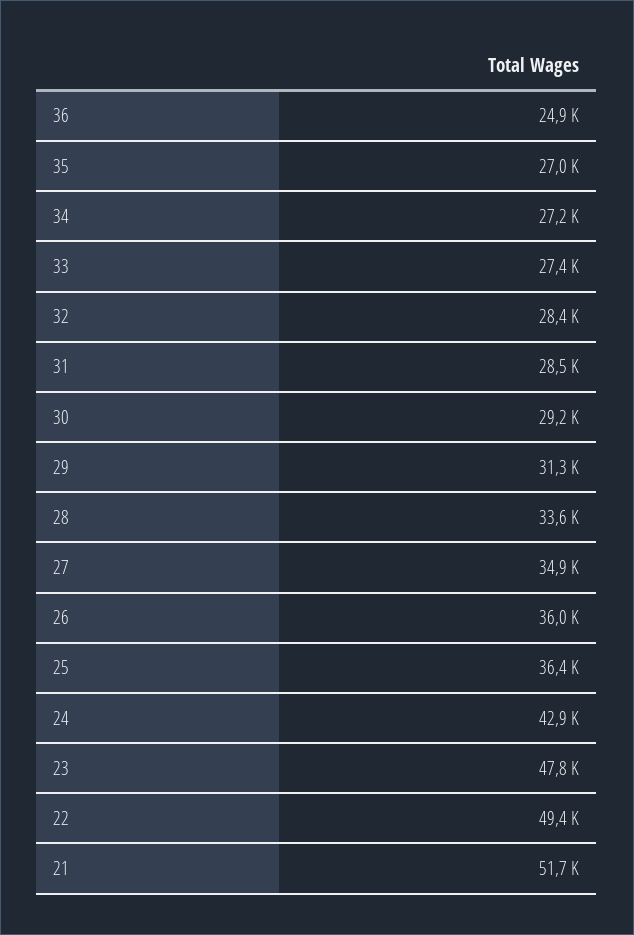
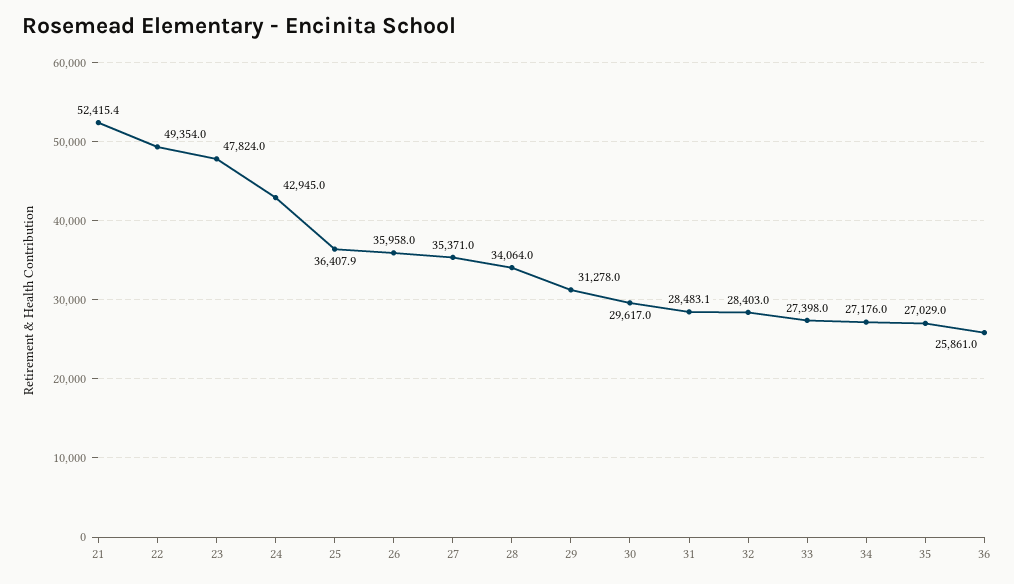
36: 24900 -> 25861
30: 29200 -> 29617
28: 33600 -> 34064
27: 34900 -> 35371
21: 51700 -> 52415.4

